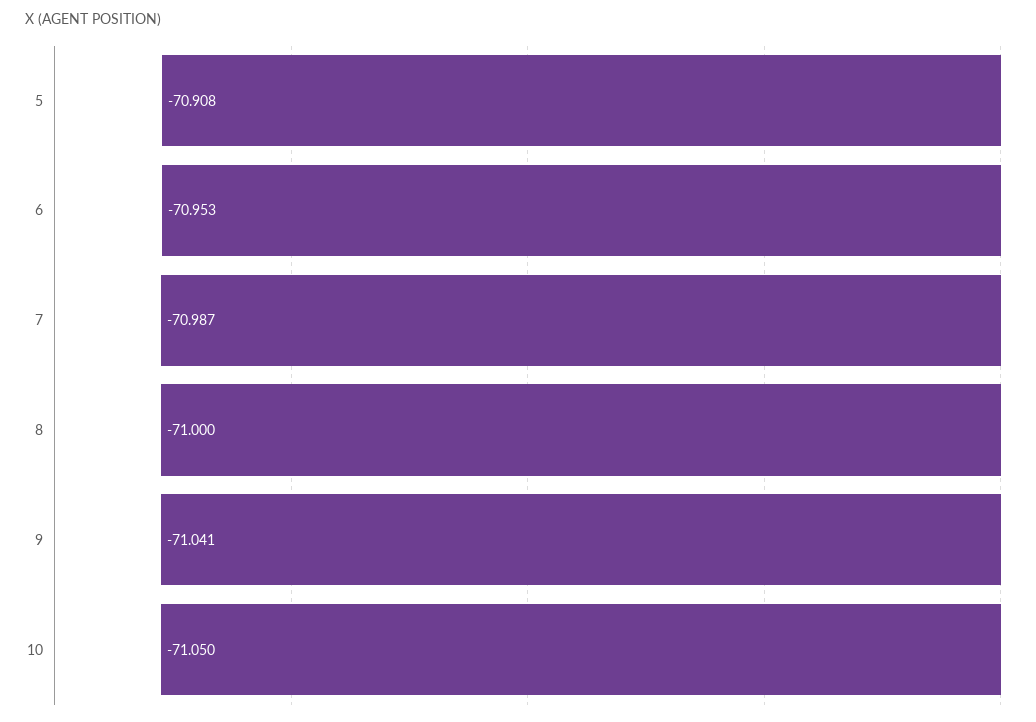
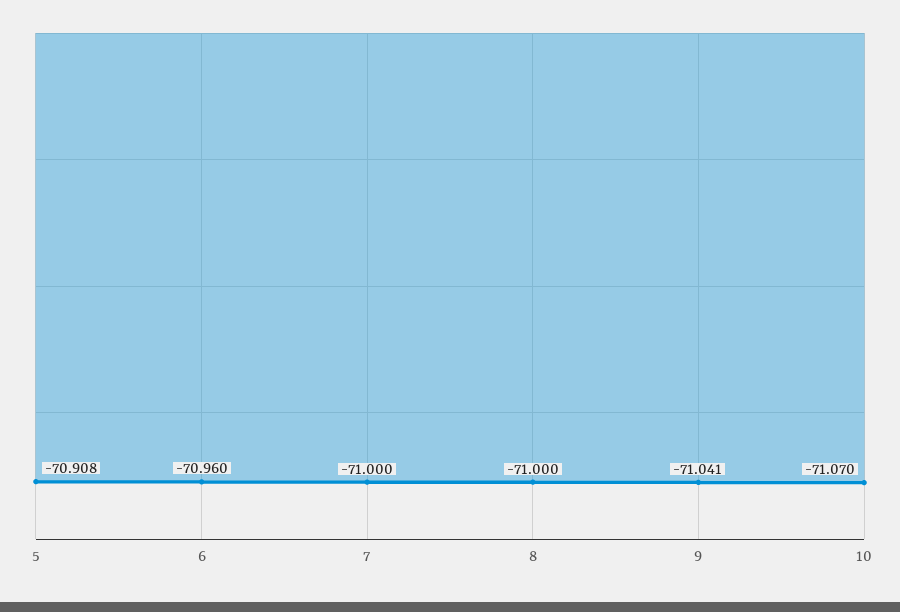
6: -70.953 -> -70.96
7: -70.987 -> -71
10: -71.05 -> -71.07

